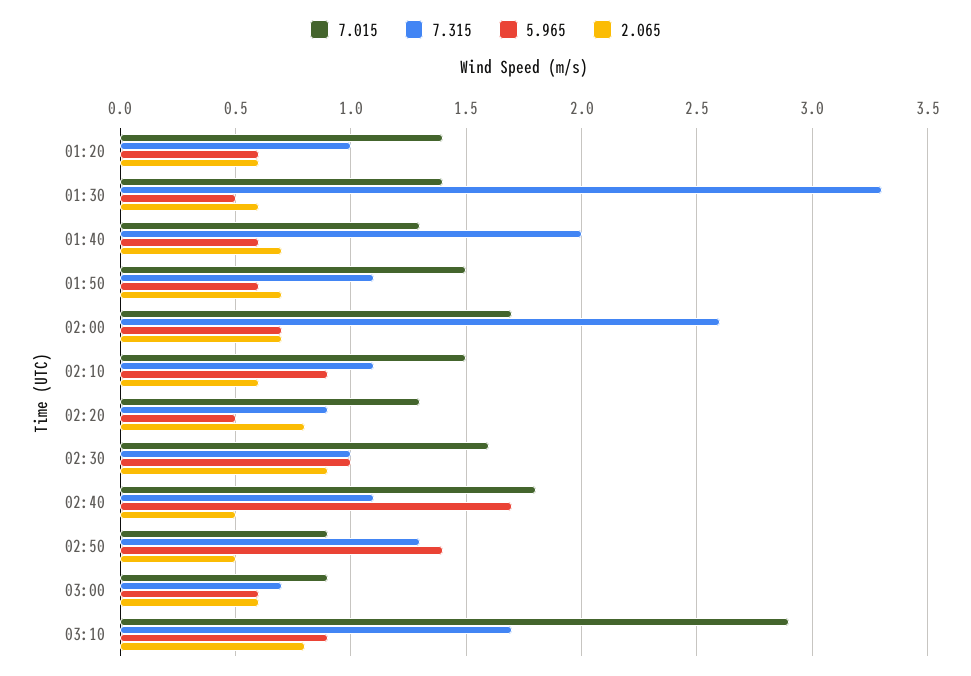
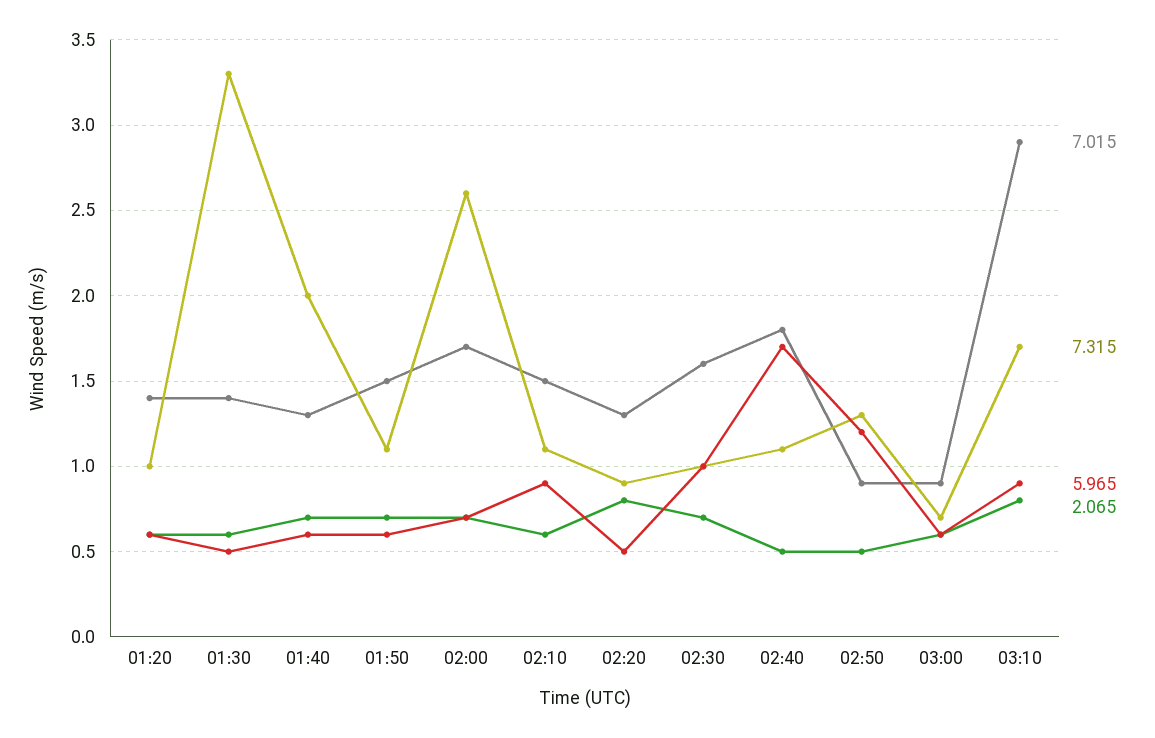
2.065, 02:30: 0.9 -> 0.7
5.965, 02:50: 1.4 -> 1.2

